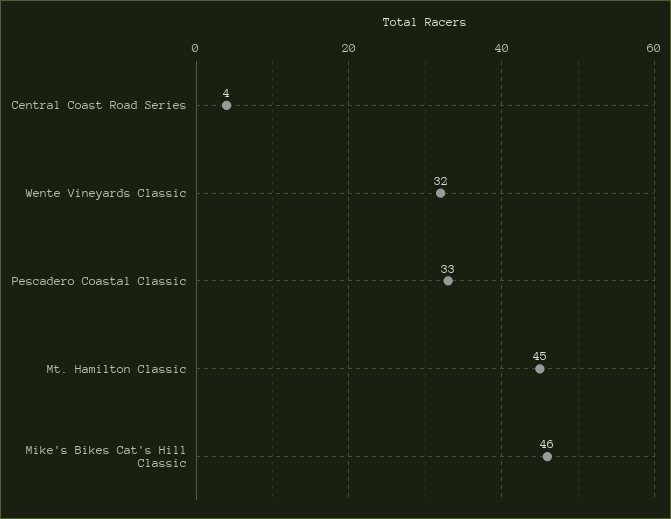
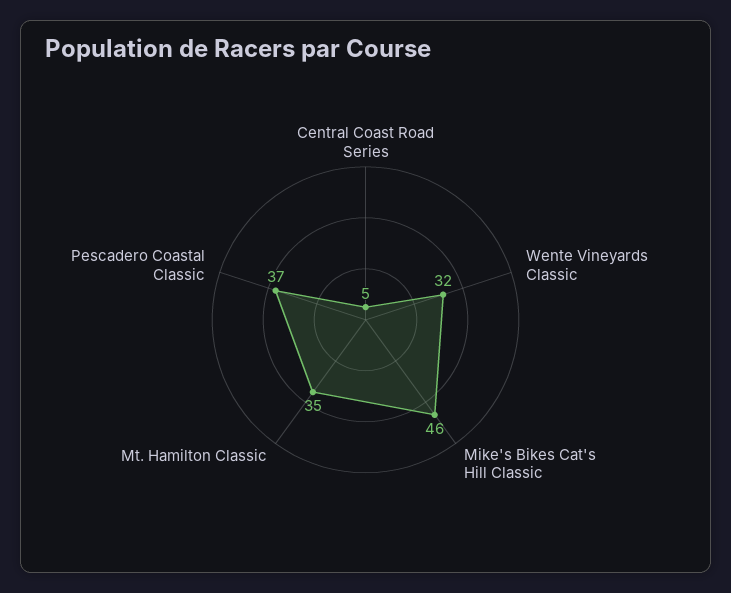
Central Coast Road Series: 4 -> 5
Pescadero Coastal Classic: 33 -> 37
Mt. Hamilton Classic: 45 -> 35

